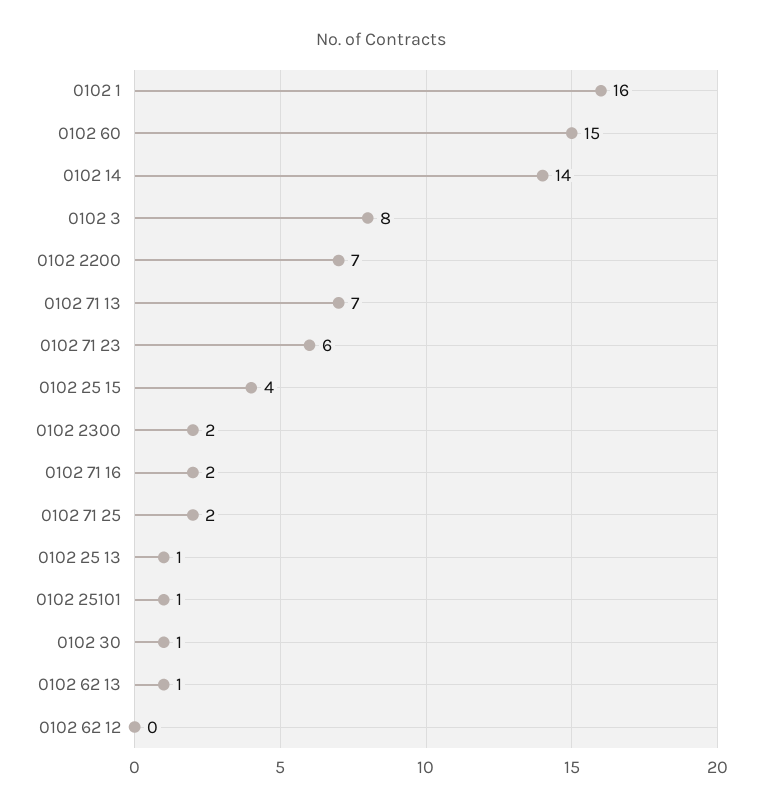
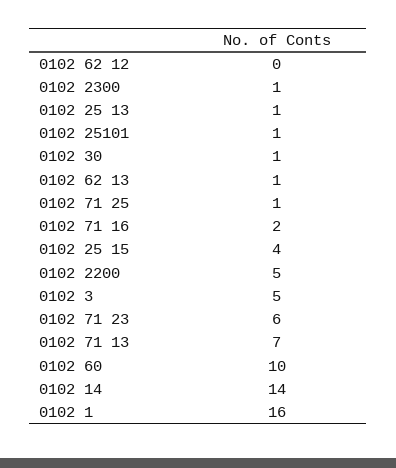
0102 60: 15 -> 10
0102 3: 8 -> 5
0102 2200: 7 -> 5
0102 2300: 2 -> 1
0102 71 25: 2 -> 1

